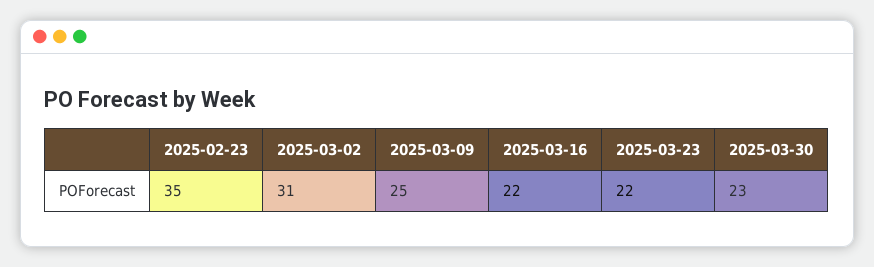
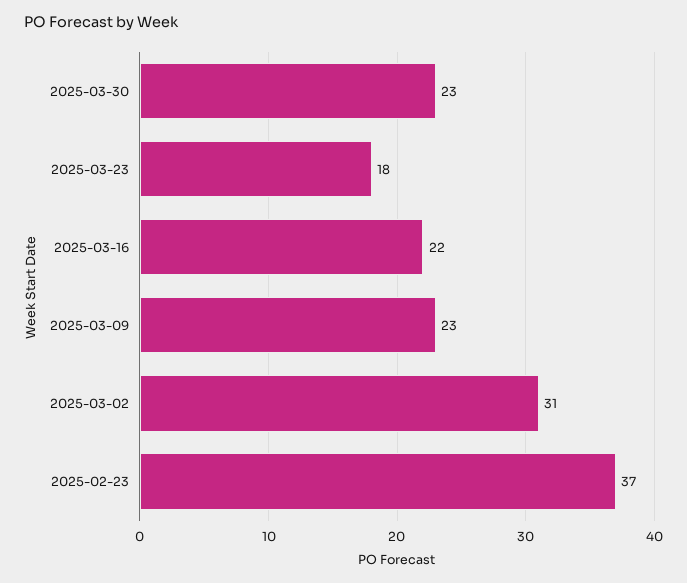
2025-02-23: 35 -> 37
2025-03-09: 25 -> 23
2025-03-23: 22 -> 18

